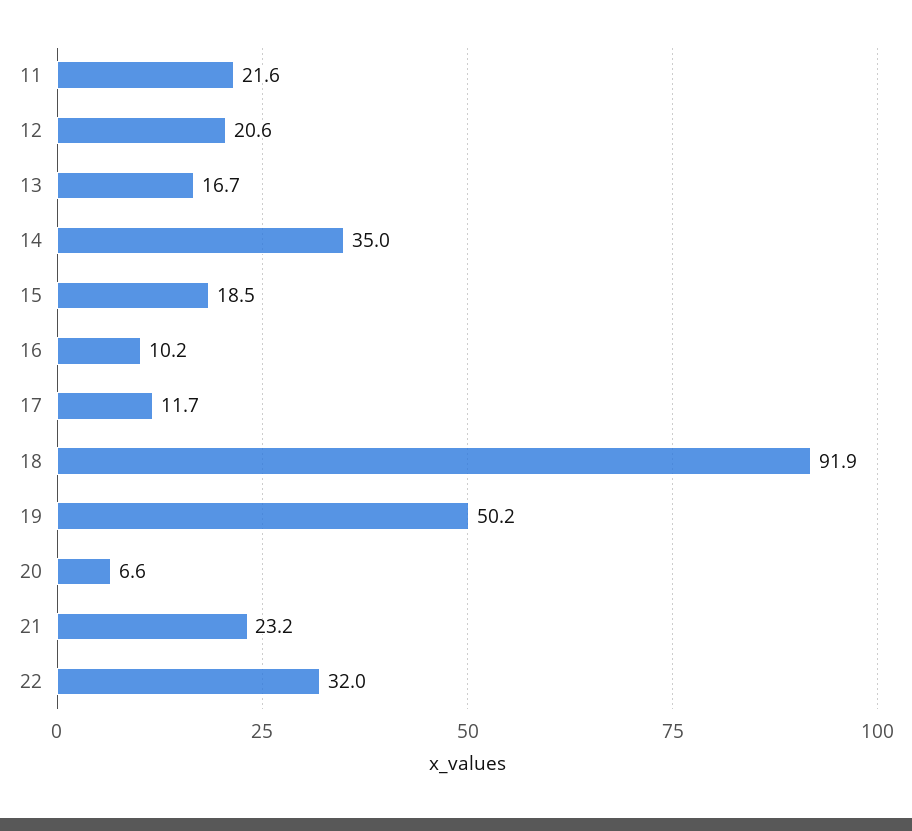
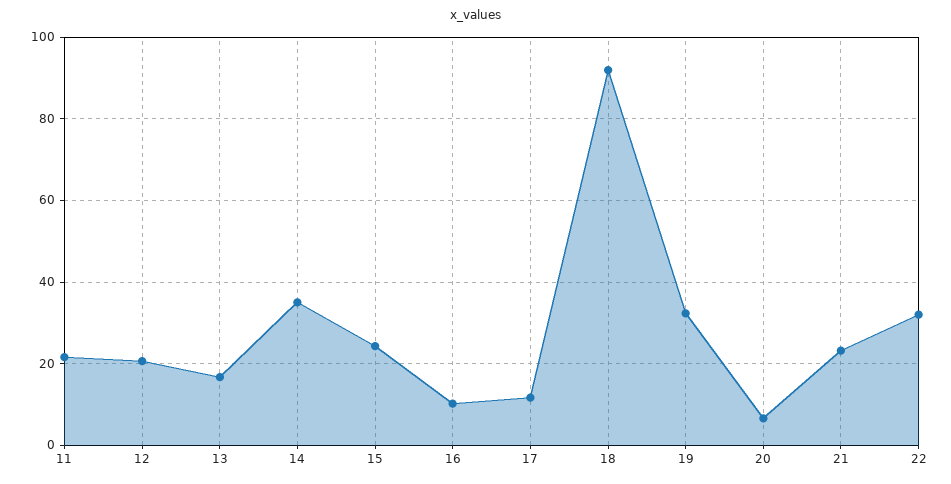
15: 18.5 -> 24
19: 50.2 -> 32

